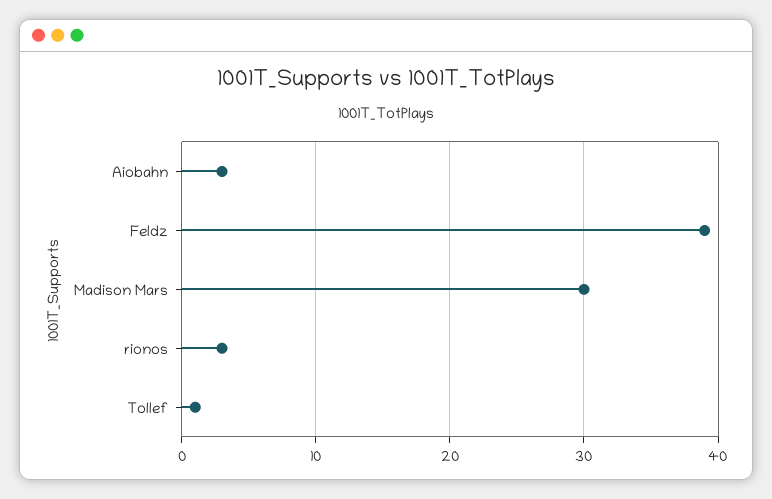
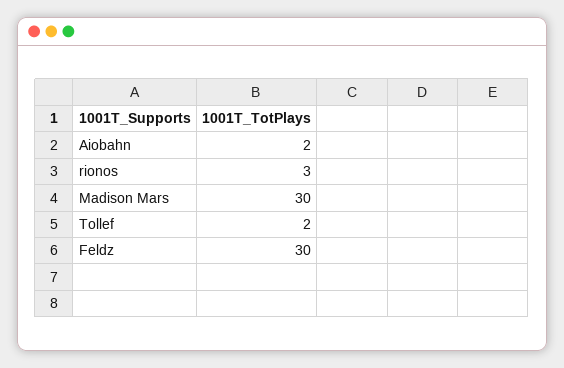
Aiobahn: 3 -> 2
Feldz: 39 -> 30
Tollef: 1 -> 2

